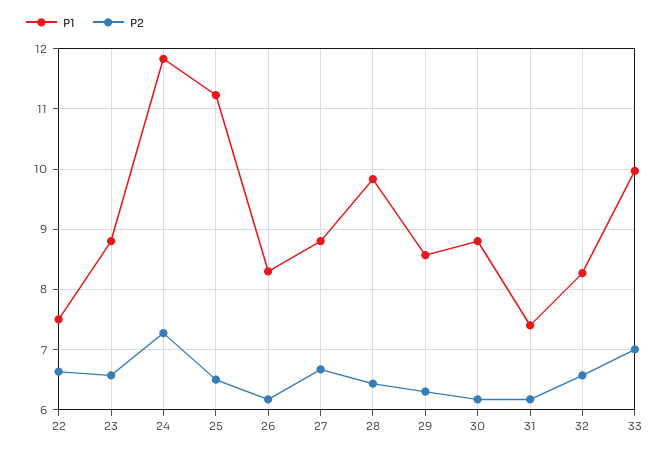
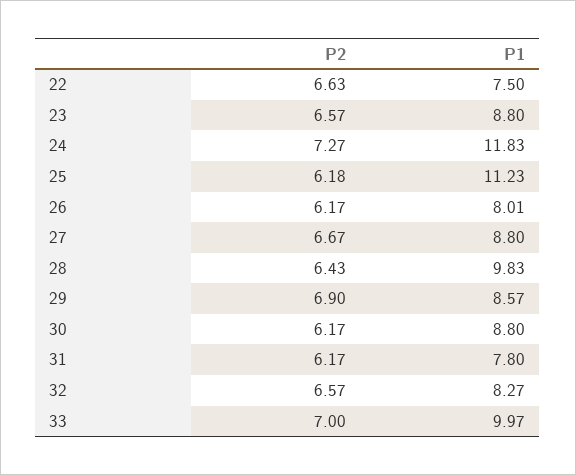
P2, 25: 6.5 -> 6.18
P1, 26: 8.3 -> 8.01
P2, 29: 6.3 -> 6.9
P1, 31: 7.4 -> 7.8

